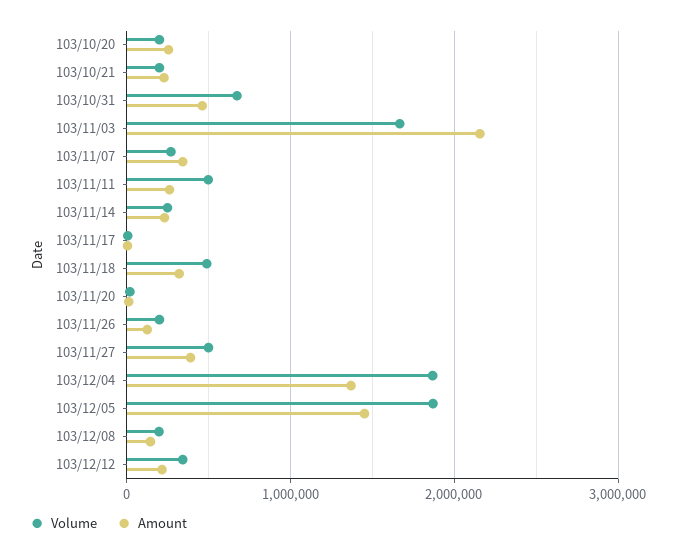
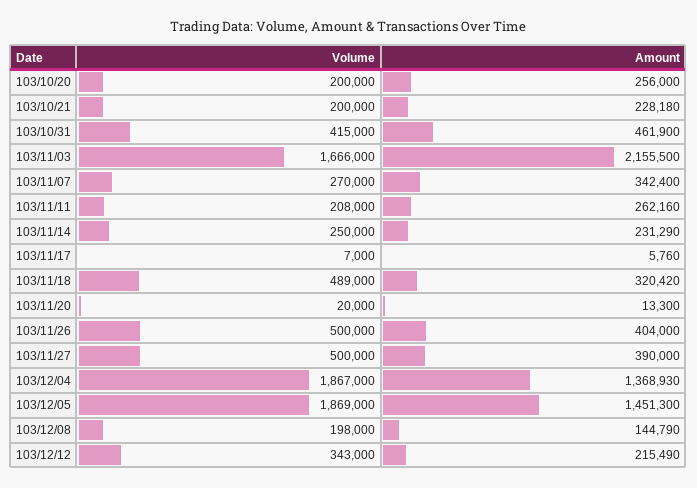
Volume, 103/10/31: 700000 -> 415000
Volume, 103/11/11: 500000 -> 208000
Volume, 103/11/26: 200000 -> 500000
Amount, 103/11/26: 100000 -> 404000

